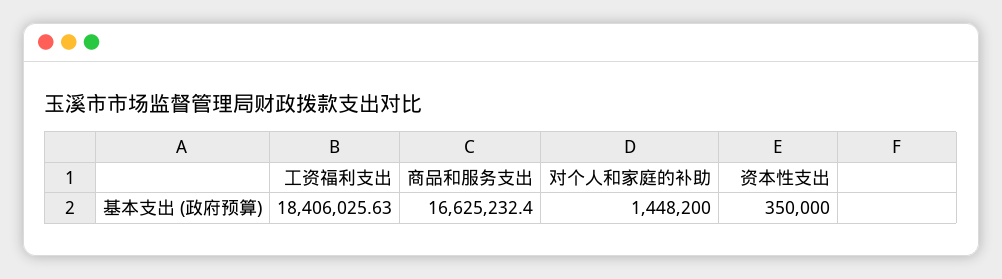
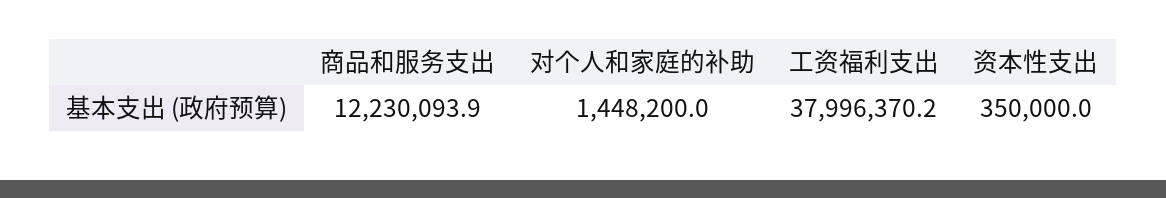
工资福利支出: 18406025.63 -> 37996370.2
商品和服务支出: 16625232.4 -> 12230093.9

